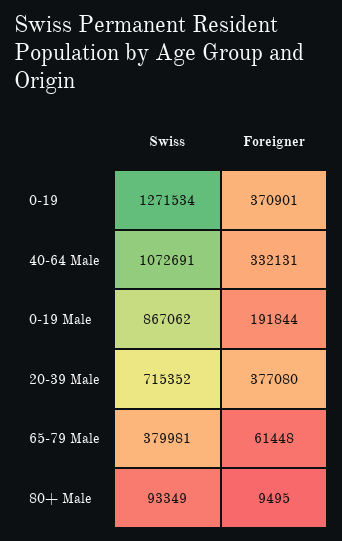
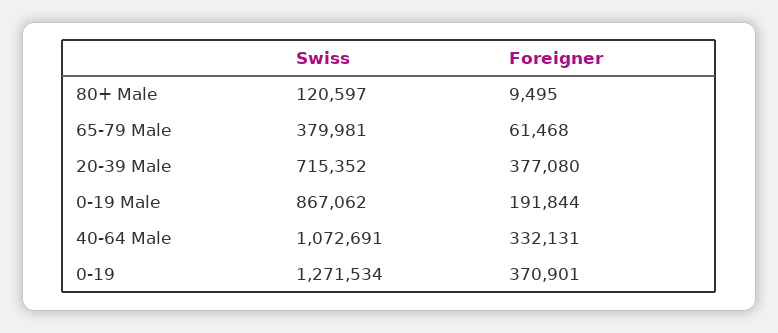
Foreigner, 65-79 Male: 61448 -> 61468
Swiss, 80+ Male: 93349 -> 120597

